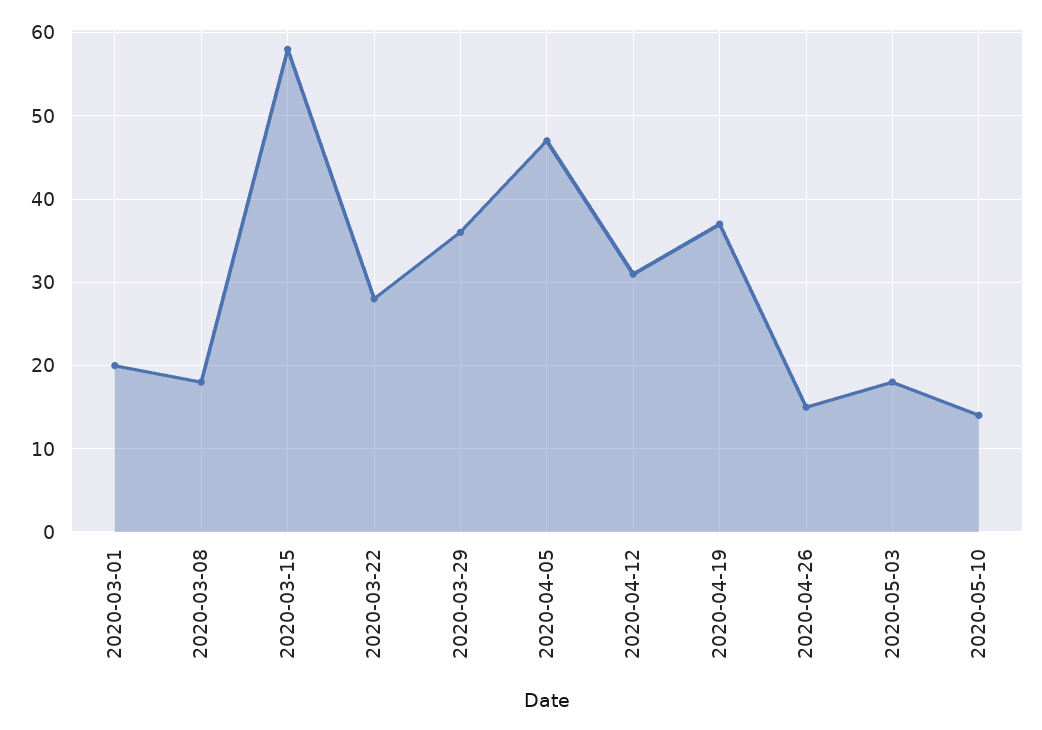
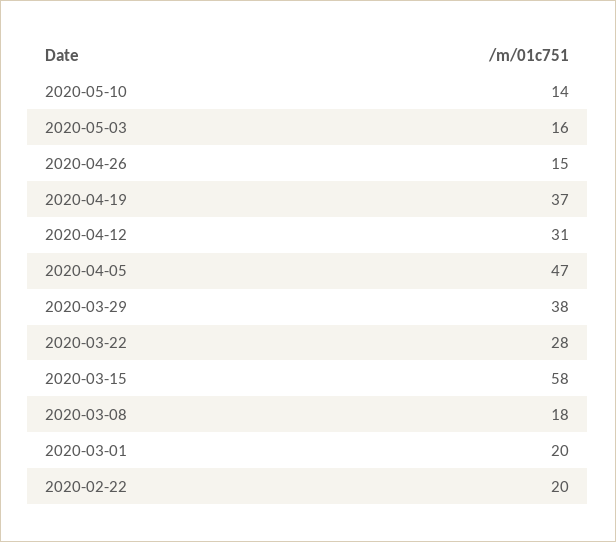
2020-03-29: 36 -> 38
2020-05-03: 18 -> 16
2020-02-22: none -> 20

